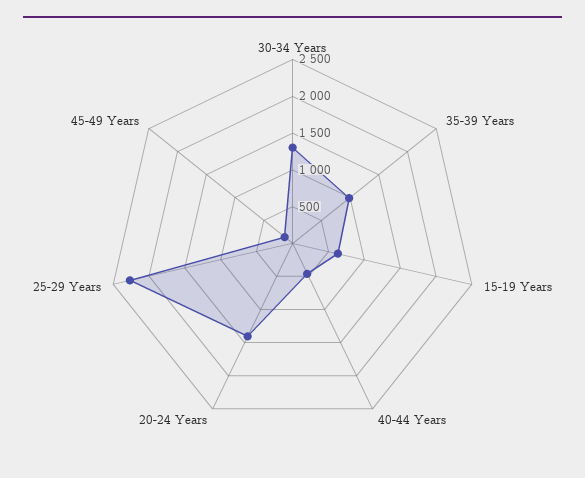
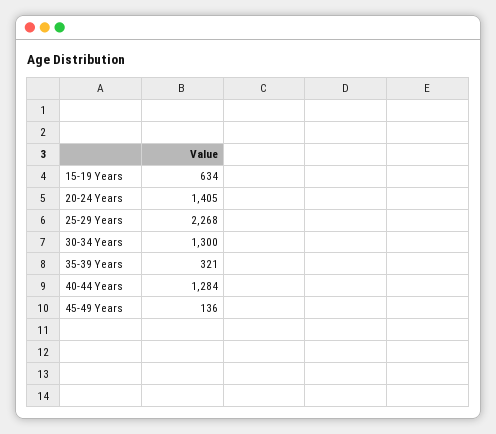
35-39 Years: 1000 -> 321
40-44 Years: 500 -> 1284

